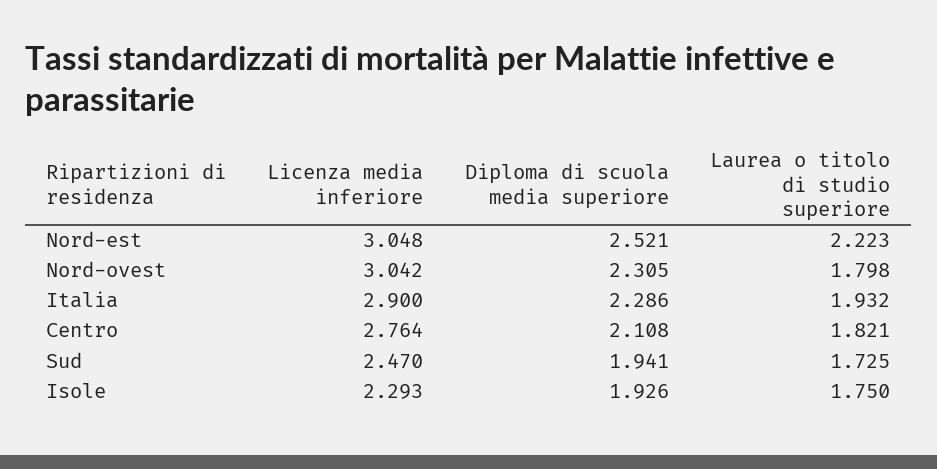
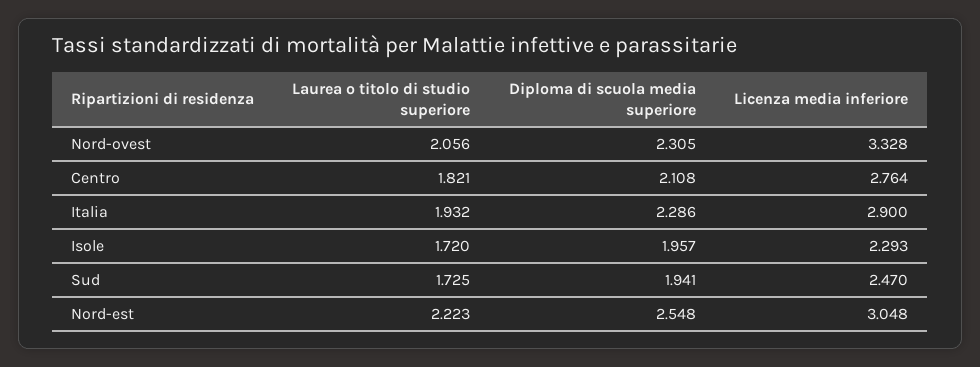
Diploma di scuola media superiore, Nord-est: 2.521 -> 2.548
Licenza media inferiore, Nord-ovest: 3.042 -> 3.328
Laurea o titolo di studio superiore, Nord-ovest: 1.798 -> 2.056
Diploma di scuola media superiore, Isole: 1.926 -> 1.957
Laurea o titolo di studio superiore, Isole: 1.75 -> 1.72

